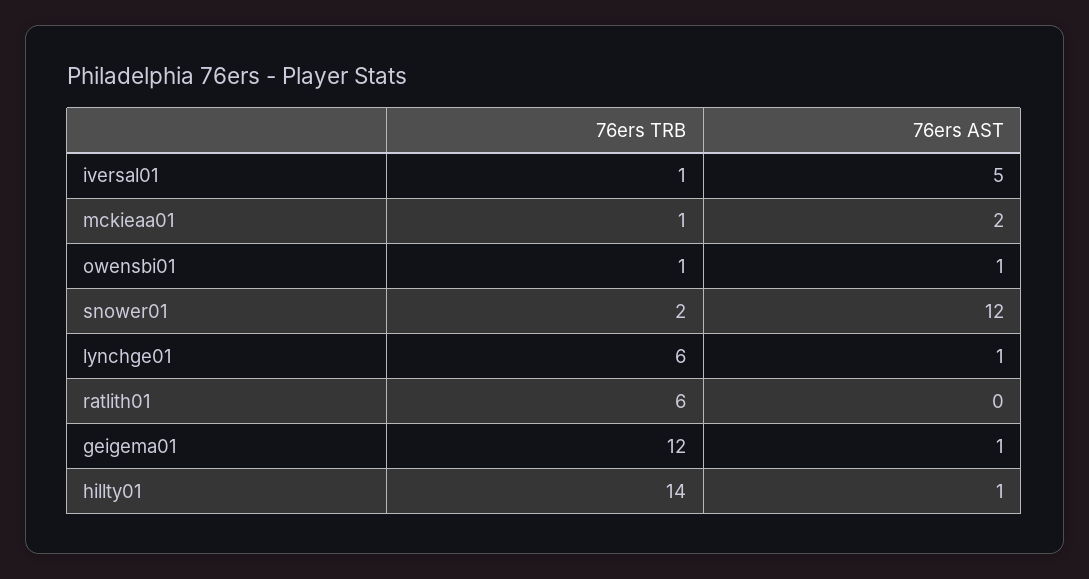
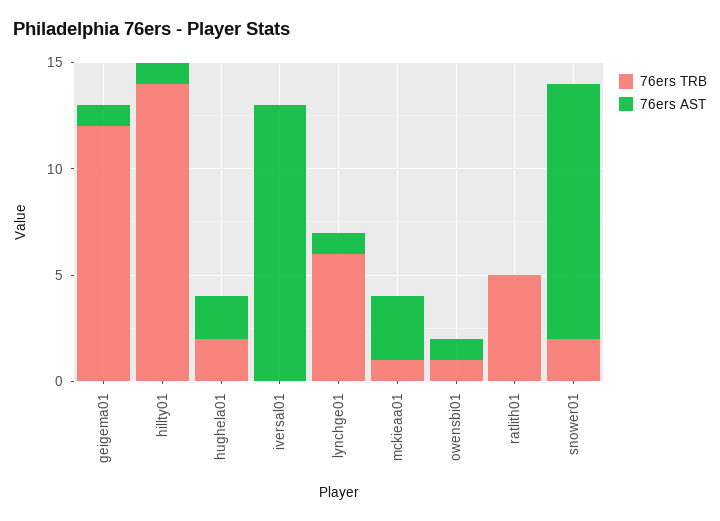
76ers TRB, iversal01: 1 -> 0
76ers AST, iversal01: 5 -> 13
76ers AST, mckieaa01: 2 -> 3
76ers TRB, ratlith01: 6 -> 5
76ers TRB, hughela01: none -> 2
76ers AST, hughela01: none -> 2

